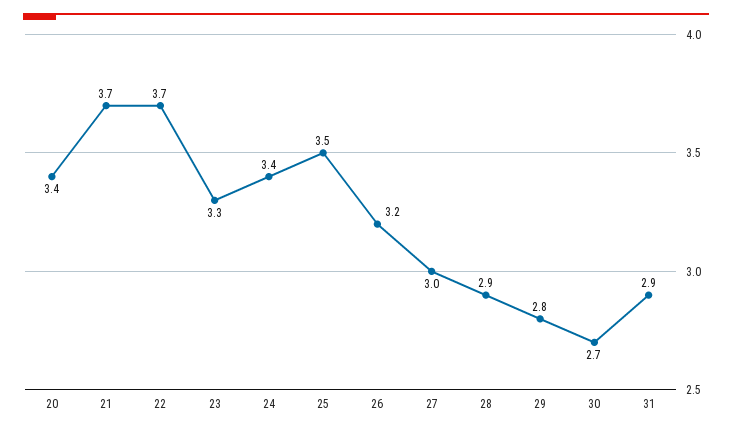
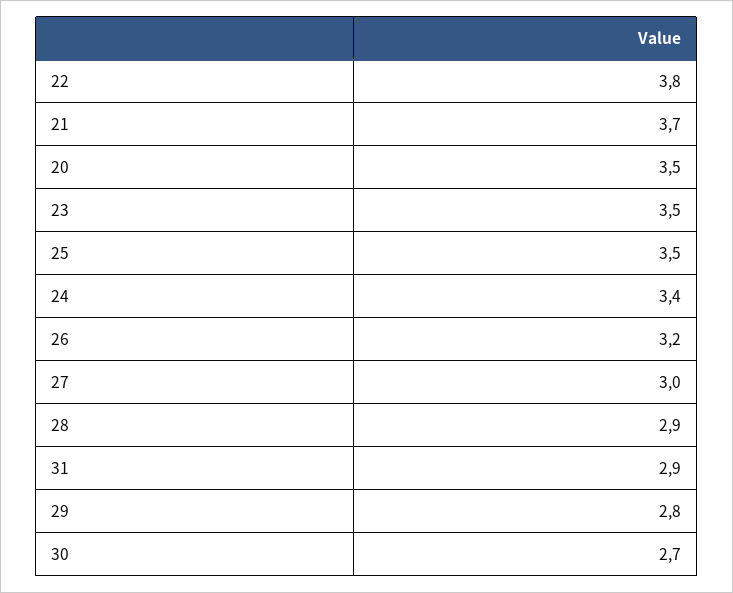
20: 3.4 -> 3.5
22: 3.7 -> 3.8
23: 3.3 -> 3.5

